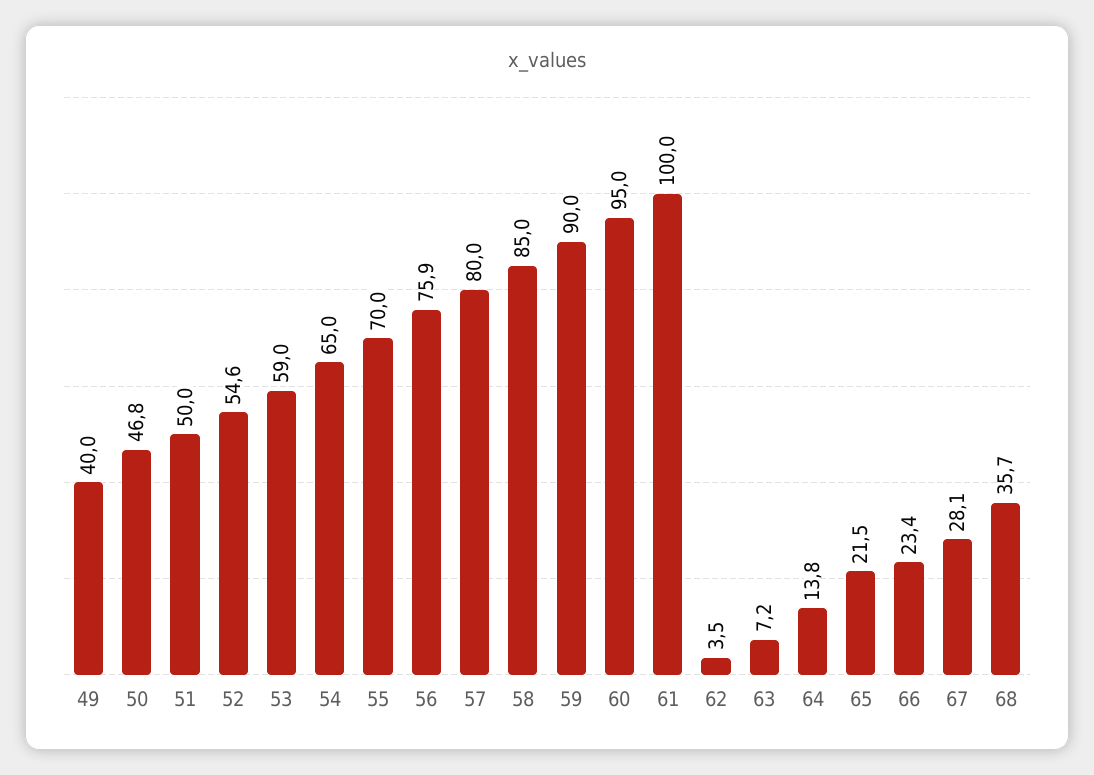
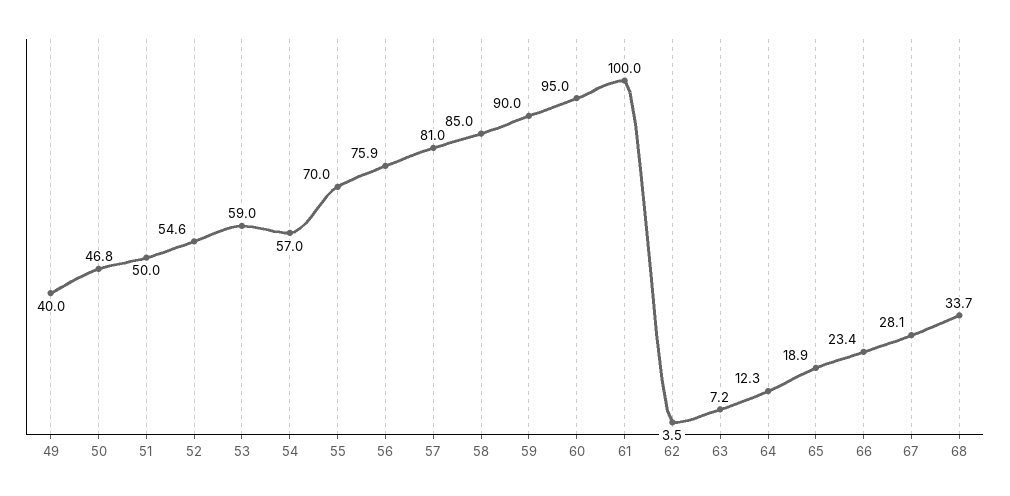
54: 65 -> 57
57: 80 -> 81
64: 13.8 -> 12.3
65: 21.5 -> 18.9
68: 35.7 -> 33.7

